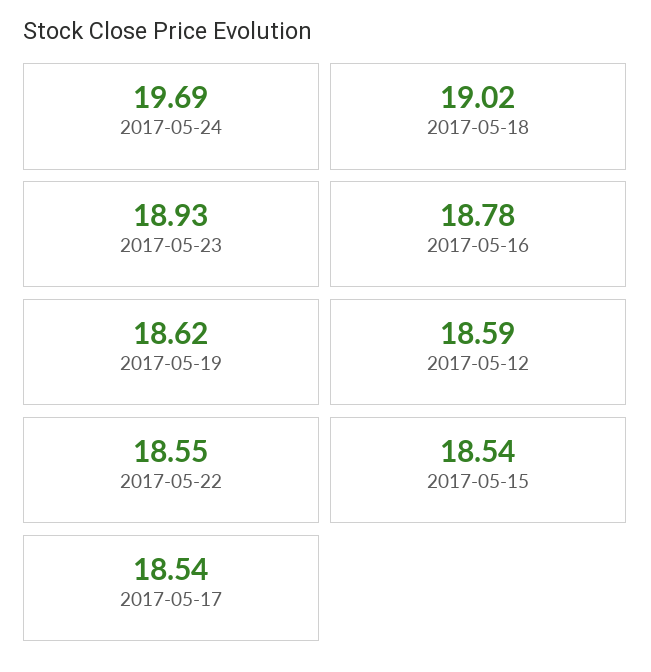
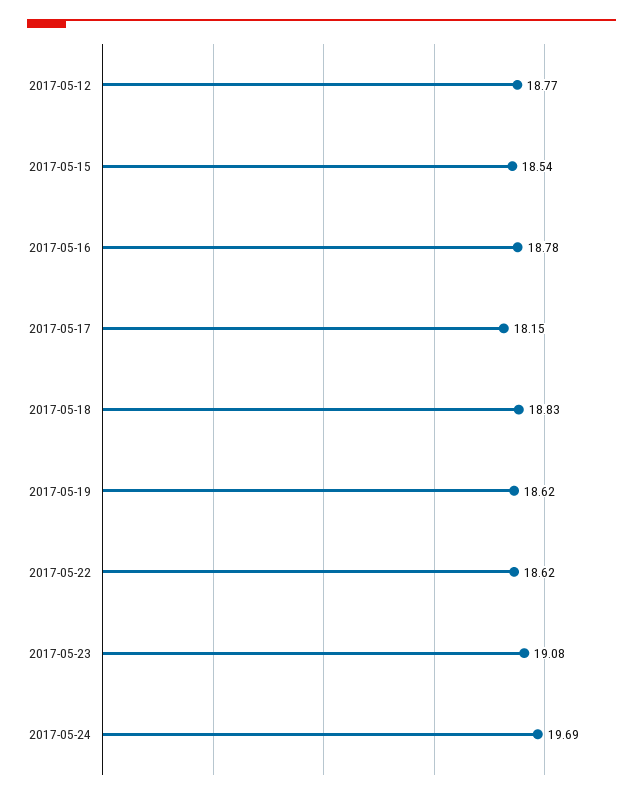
2017-05-18: 19.02 -> 18.83
2017-05-23: 18.93 -> 19.08
2017-05-12: 18.59 -> 18.77
2017-05-22: 18.55 -> 18.62
2017-05-17: 18.54 -> 18.15

